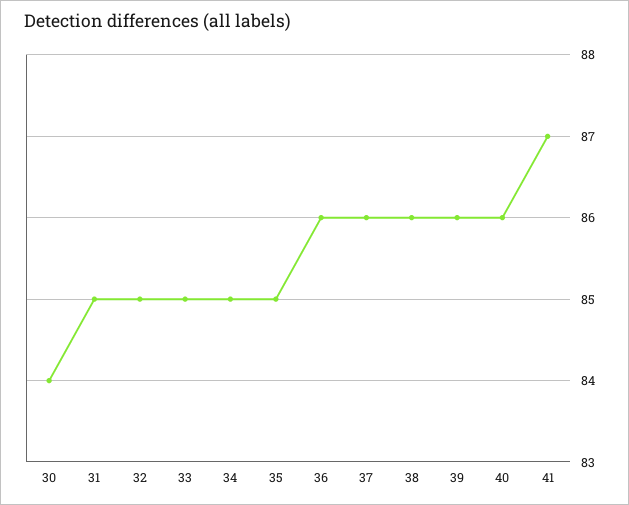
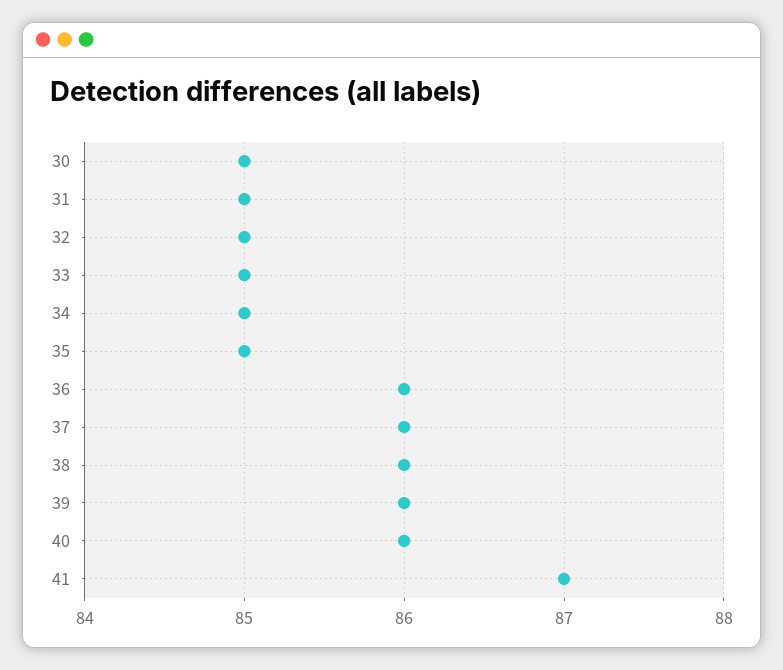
30: 84 -> 85

